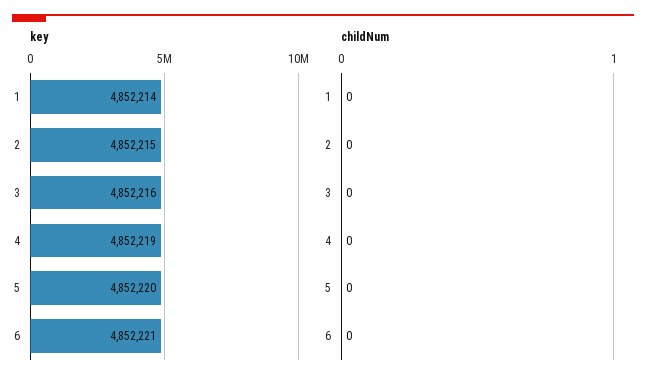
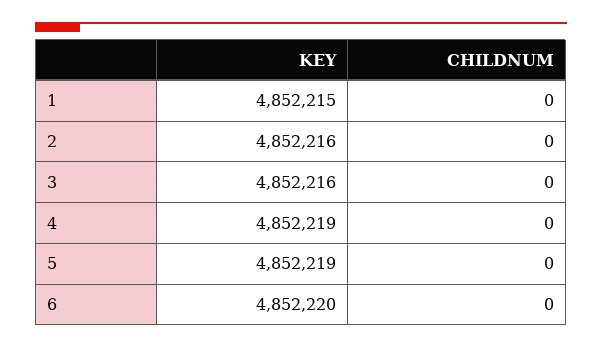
key, 1: 4852214 -> 4852215
key, 2: 4852215 -> 4852216
key, 5: 4852220 -> 4852219
key, 6: 4852221 -> 4852220

